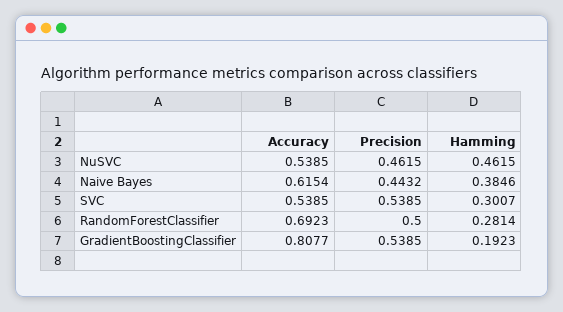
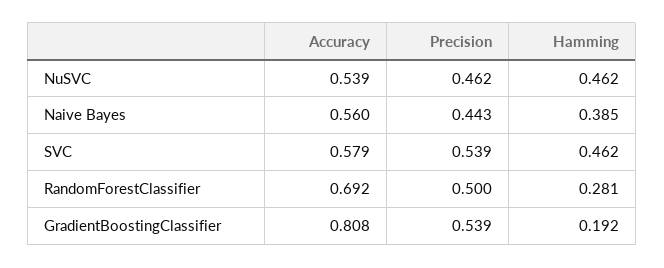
Accuracy, Naive Bayes: 0.6154 -> 0.56
Accuracy, SVC: 0.5385 -> 0.579
Hamming, SVC: 0.3007 -> 0.462

